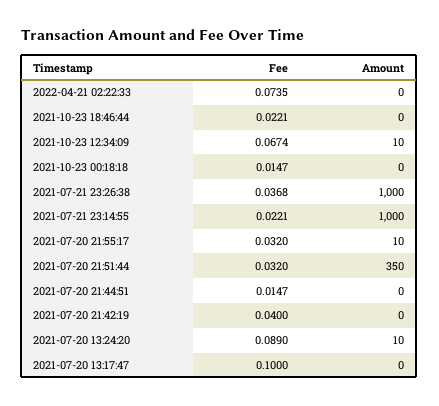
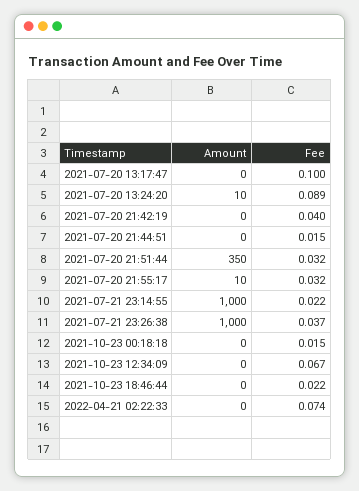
Amount, 2021-10-23 12:34:09: 10 -> 0

